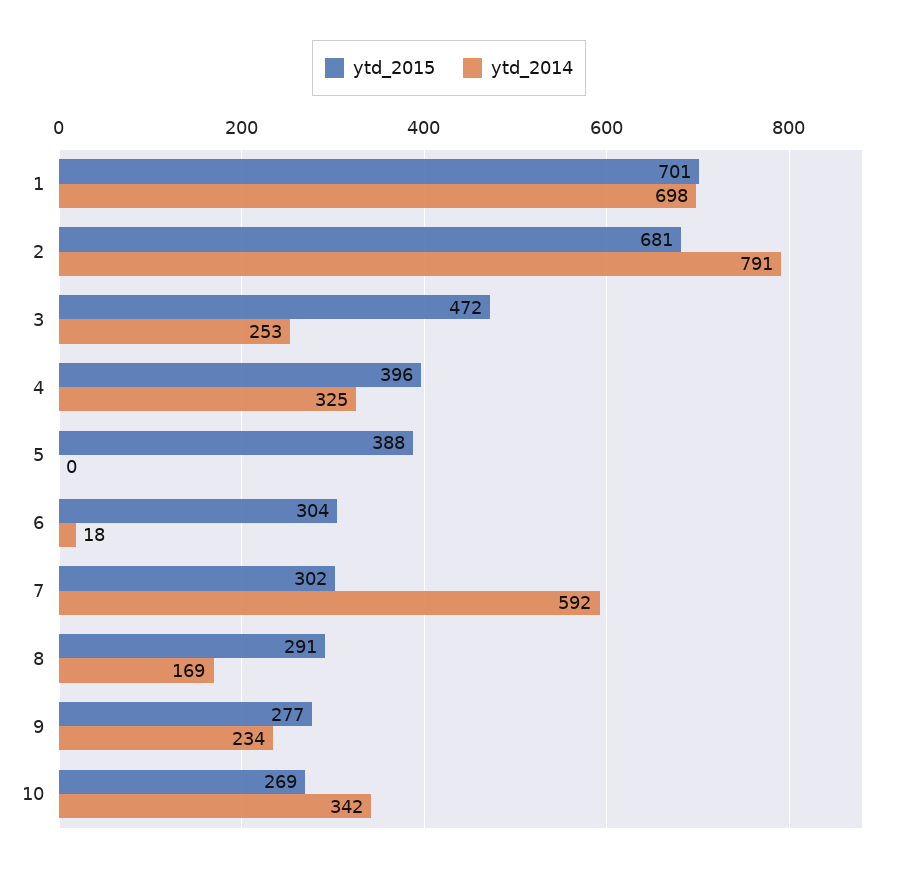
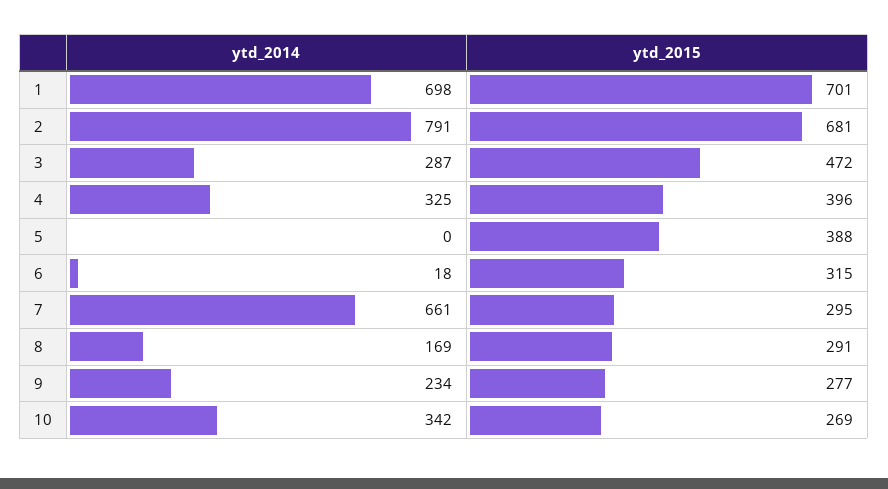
ytd_2014, 3: 253 -> 287
ytd_2015, 6: 304 -> 315
ytd_2015, 7: 302 -> 295
ytd_2014, 7: 592 -> 661

